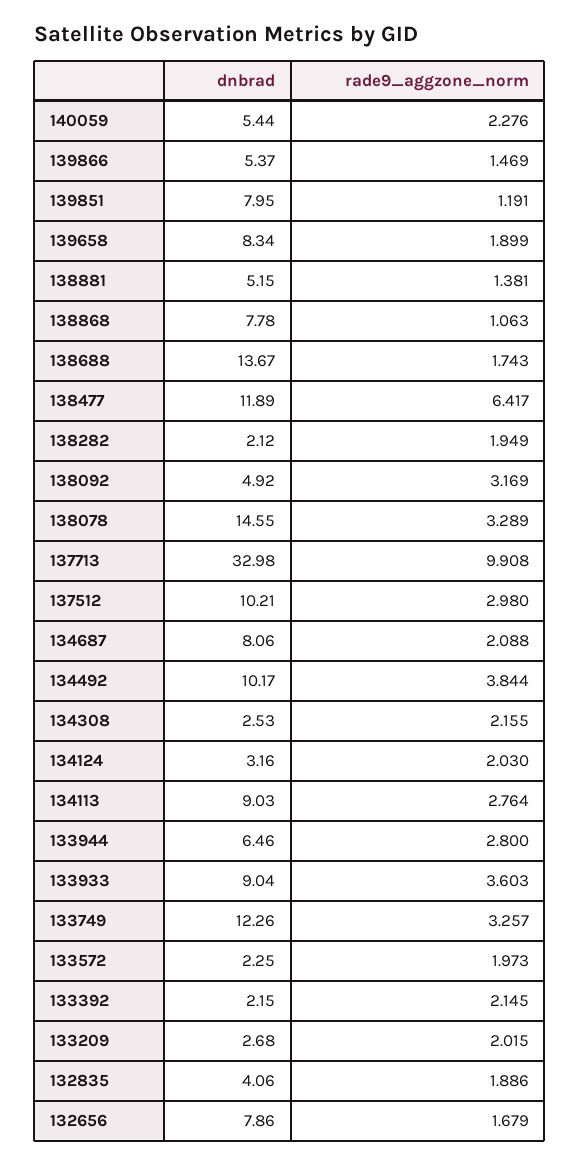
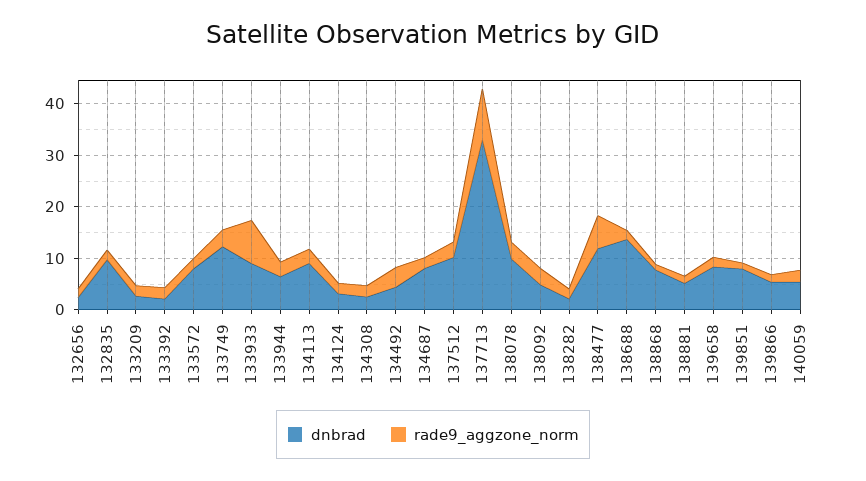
dnbrad, 138078: 14.55 -> 10
dnbrad, 134492: 10.17 -> 4
rade9_aggzone_norm, 133933: 3.603 -> 8
dnbrad, 133572: 2.25 -> 8
dnbrad, 132835: 4.06 -> 10
dnbrad, 132656: 7.86 -> 2

